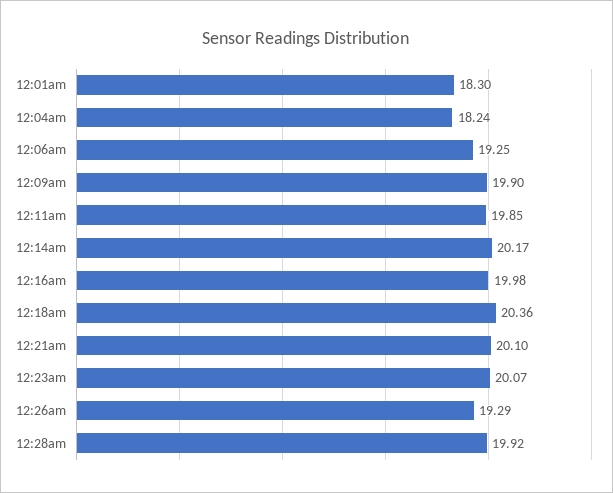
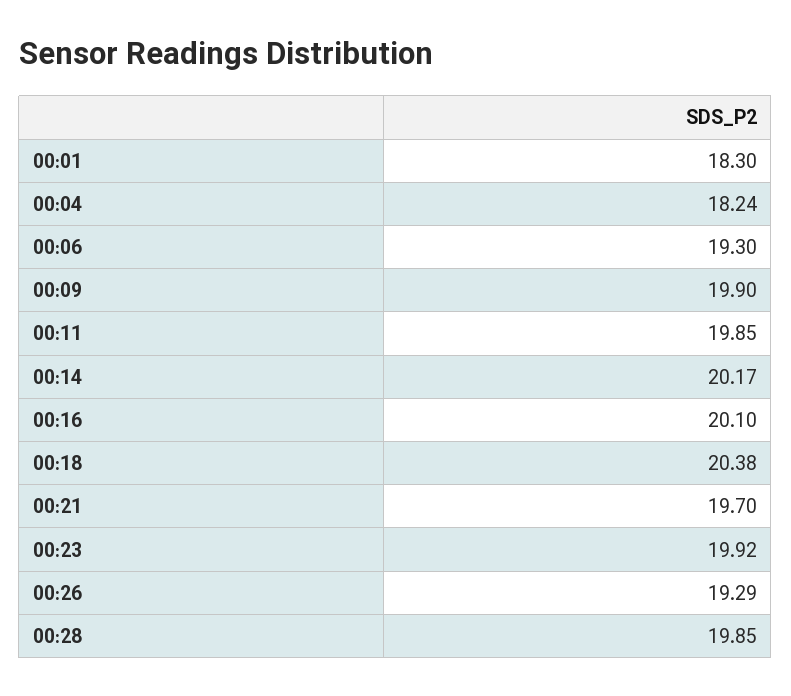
12:06am: 19.25 -> 19.3
12:16am: 19.98 -> 20.1
12:18am: 20.36 -> 20.38
12:21am: 20.1 -> 19.7
12:23am: 20.07 -> 19.92
12:28am: 19.92 -> 19.85

